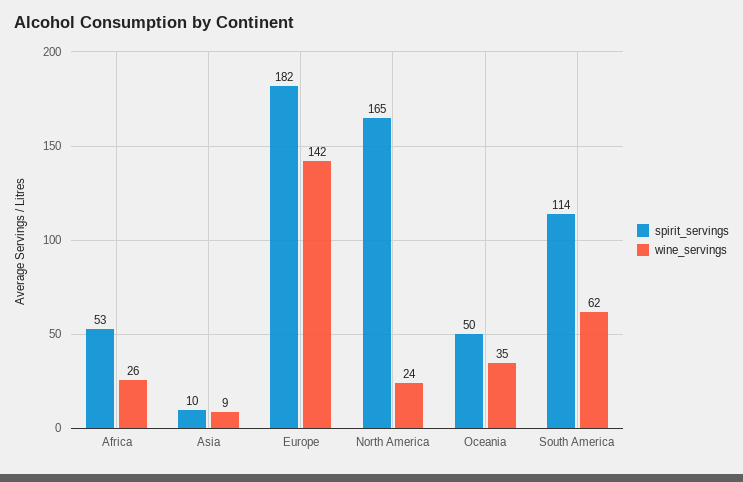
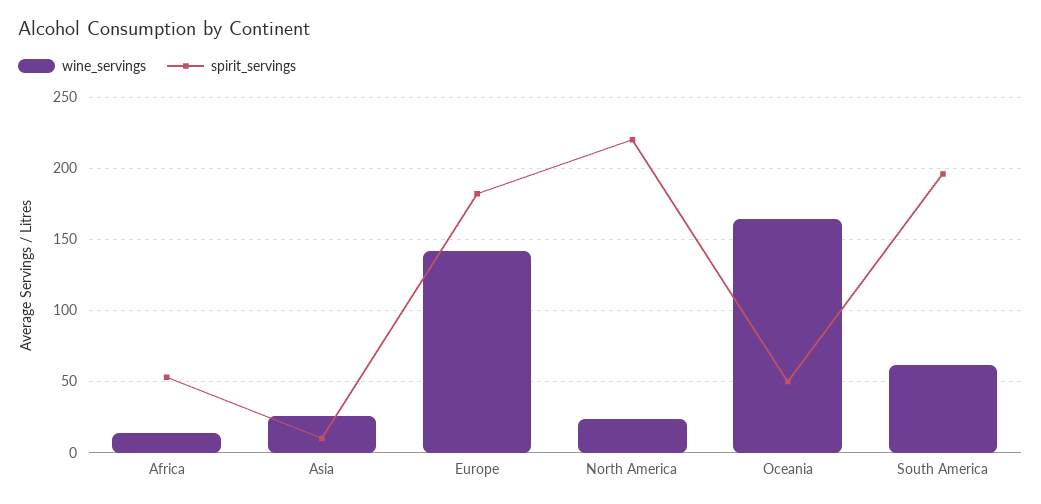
wine_servings, Africa: 26 -> 15
wine_servings, Asia: 9 -> 25
spirit_servings, North America: 165 -> 220
wine_servings, Oceania: 35 -> 165
spirit_servings, South America: 114 -> 195

